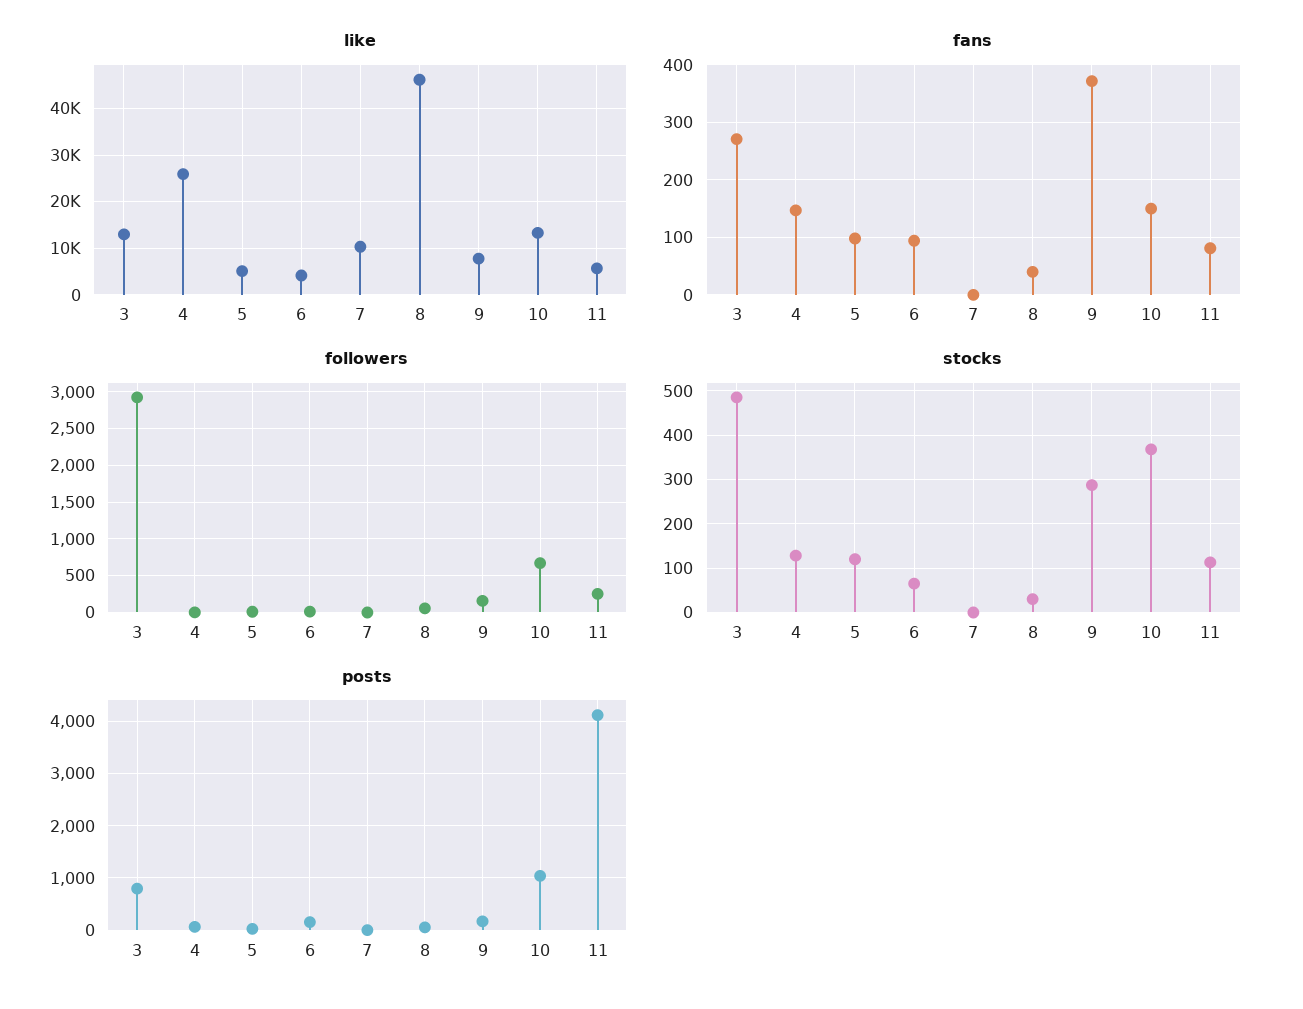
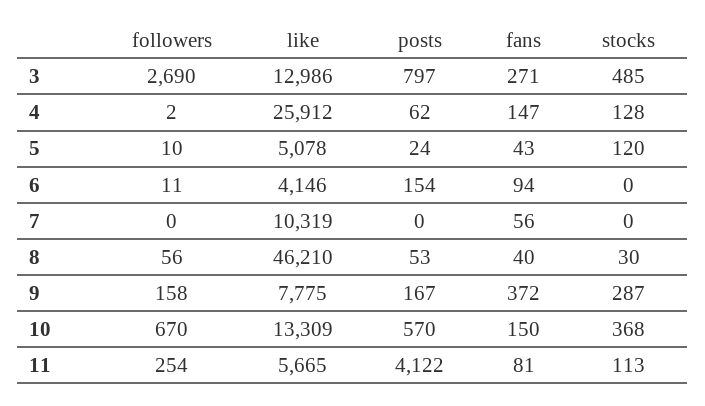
fans, 5: 100 -> 43
fans, 7: 0 -> 56
followers, 3: 2900 -> 2690
stocks, 6: 60 -> 0
posts, 10: 1000 -> 570

